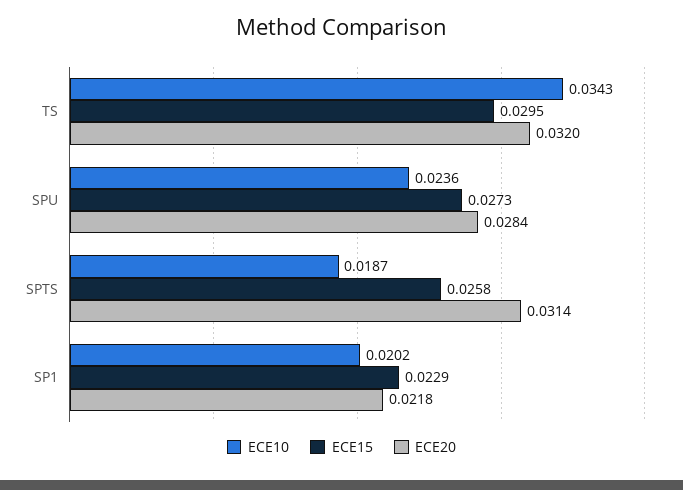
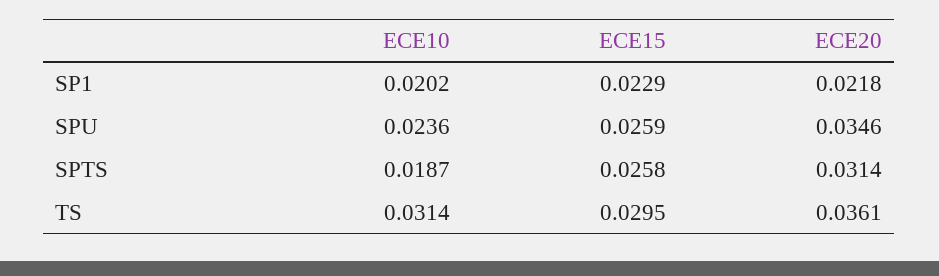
ECE10, TS: 0.0343 -> 0.0314
ECE20, TS: 0.032 -> 0.0361
ECE15, SPU: 0.0273 -> 0.0259
ECE20, SPU: 0.0284 -> 0.0346

